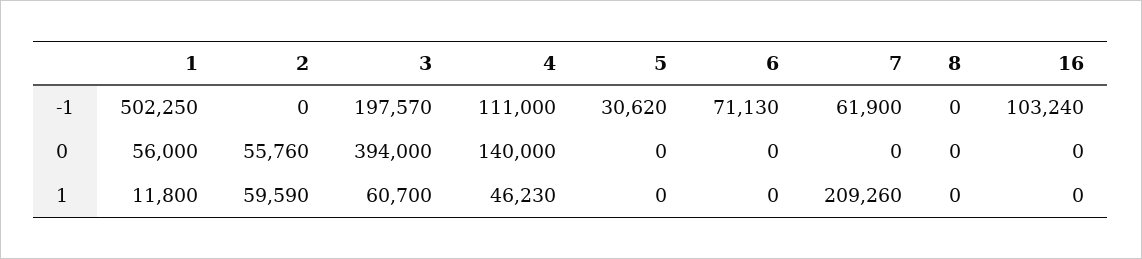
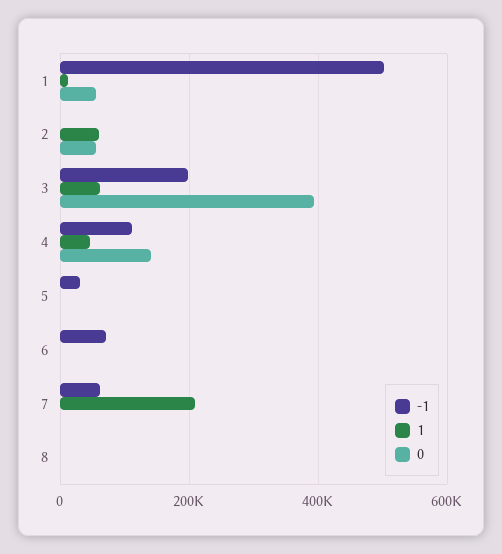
-1, 16: 103240 -> none
0, 16: 0 -> none
1, 16: 0 -> none

